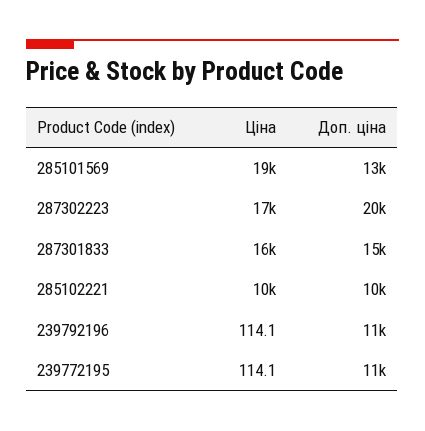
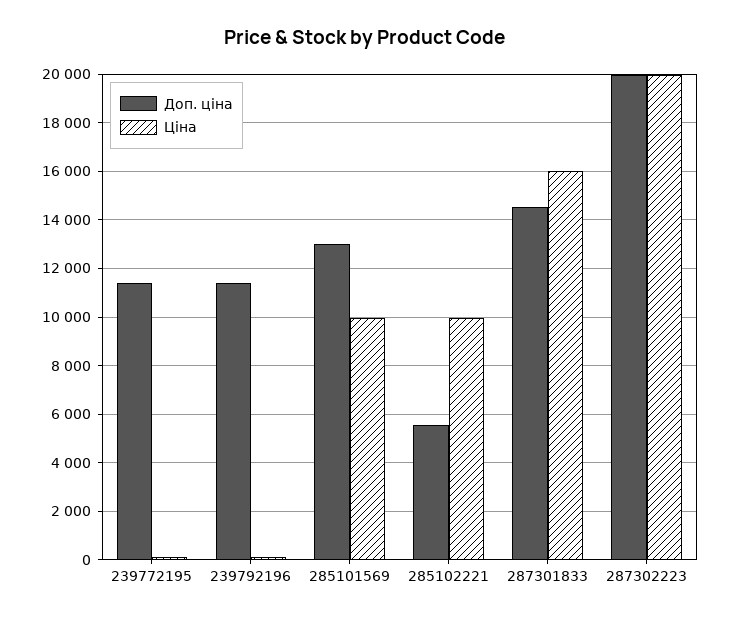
Ціна, 285101569: 19000 -> 10000
Ціна, 287302223: 17000 -> 20000
Доп. ціна, 285102221: 10000 -> 5500

